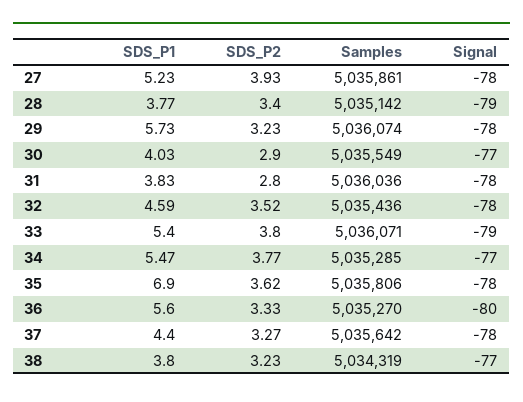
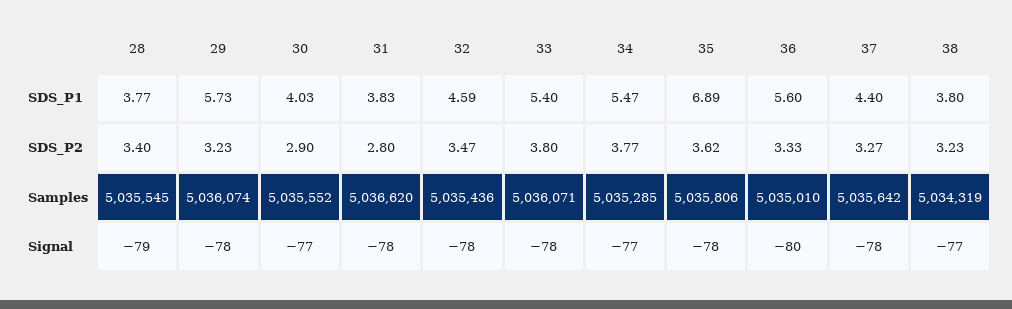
SDS_P1, 27: 5.23 -> none
SDS_P2, 27: 3.93 -> none
Samples, 27: 5035861 -> none
Signal, 27: -78 -> none
Samples, 28: 5035142 -> 5035545
Samples, 30: 5035549 -> 5035552
Samples, 31: 5036036 -> 5036620
SDS_P2, 32: 3.52 -> 3.47
Signal, 33: -79 -> -78
SDS_P1, 35: 6.9 -> 6.89
Samples, 36: 5035270 -> 5035010

